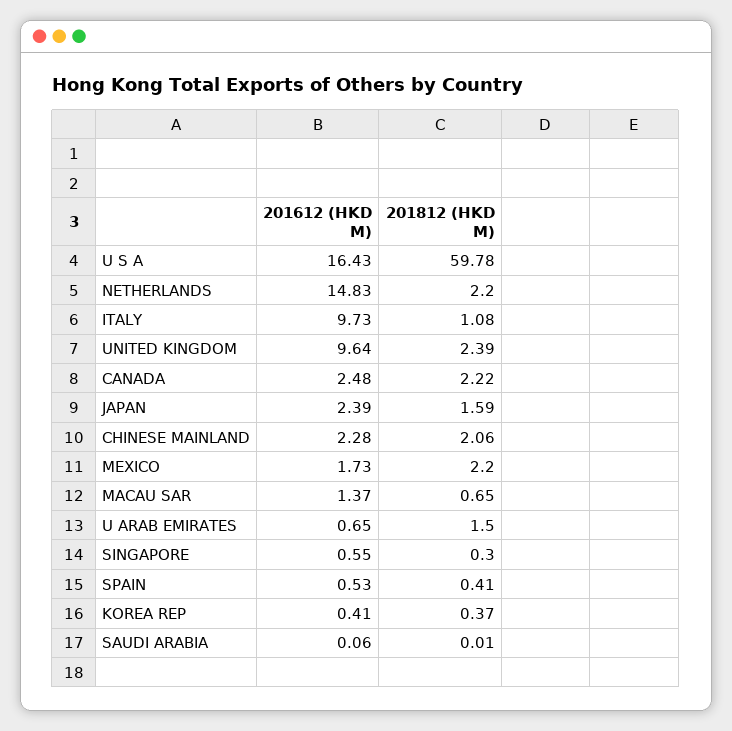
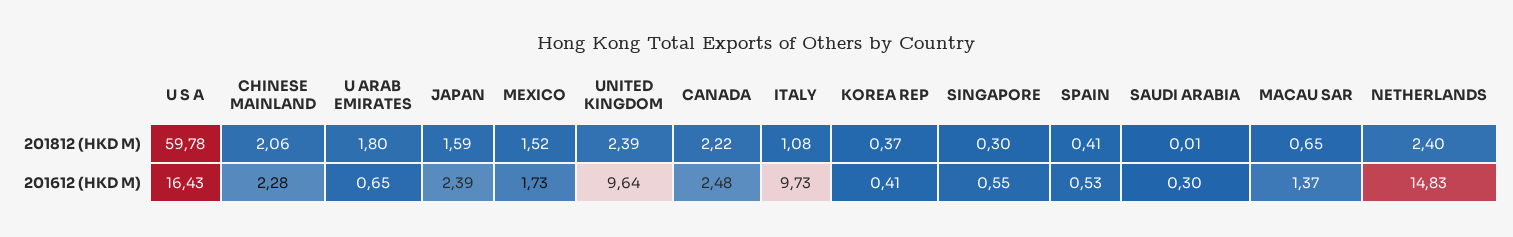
201812 (HKD M), NETHERLANDS: 2.2 -> 2.4
201812 (HKD M), MEXICO: 2.2 -> 1.52
201812 (HKD M), U ARAB EMIRATES: 1.5 -> 1.8
201612 (HKD M), SAUDI ARABIA: 0.06 -> 0.3

